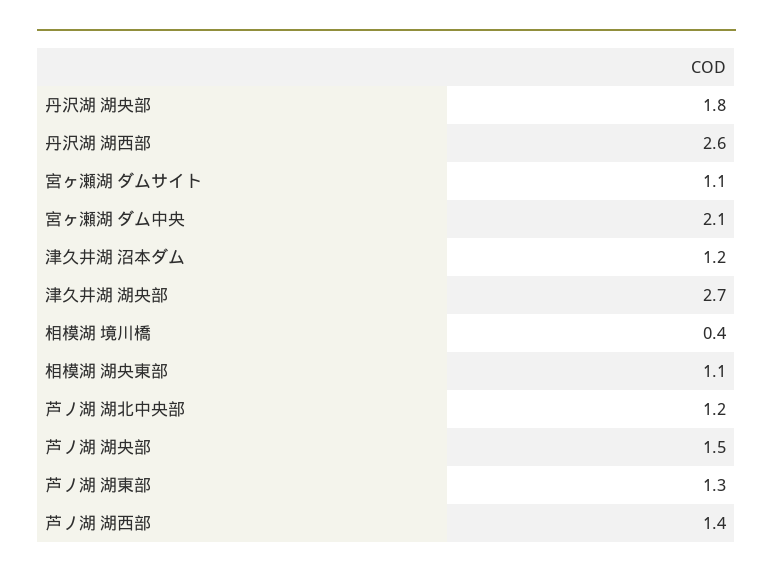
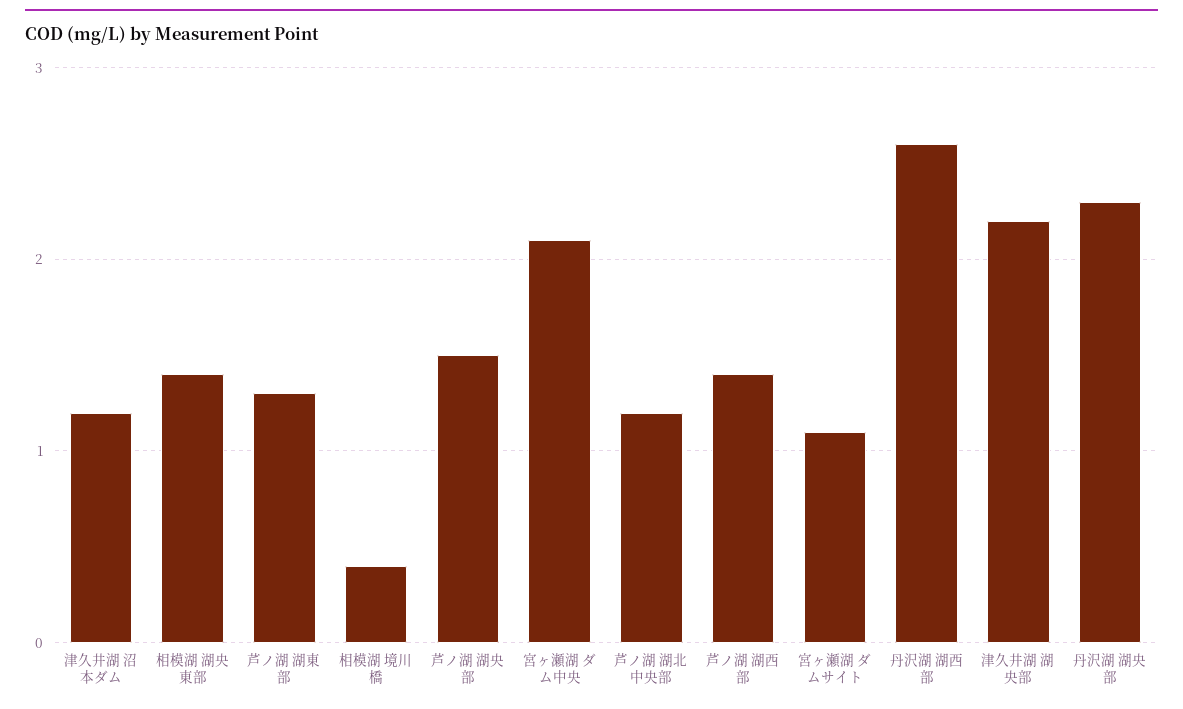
丹沢湖 湖央部: 1.8 -> 2.3
津久井湖 湖央部: 2.7 -> 2.2
相模湖 湖央東部: 1.1 -> 1.4

